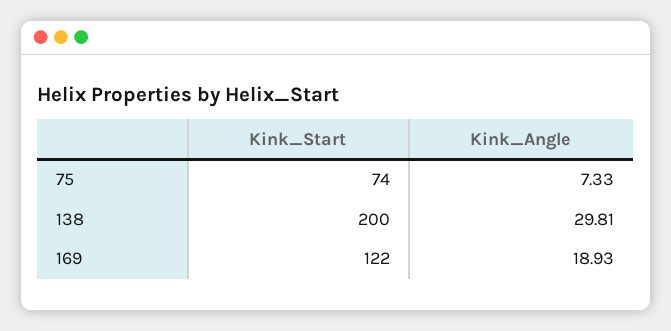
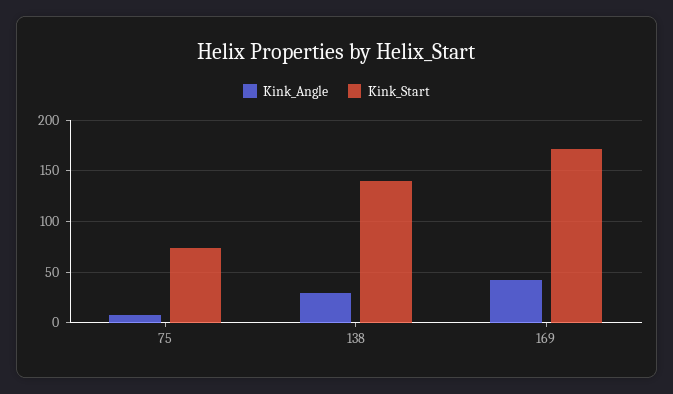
Kink_Start, 138: 200 -> 140
Kink_Start, 169: 122 -> 170
Kink_Angle, 169: 18.93 -> 40

